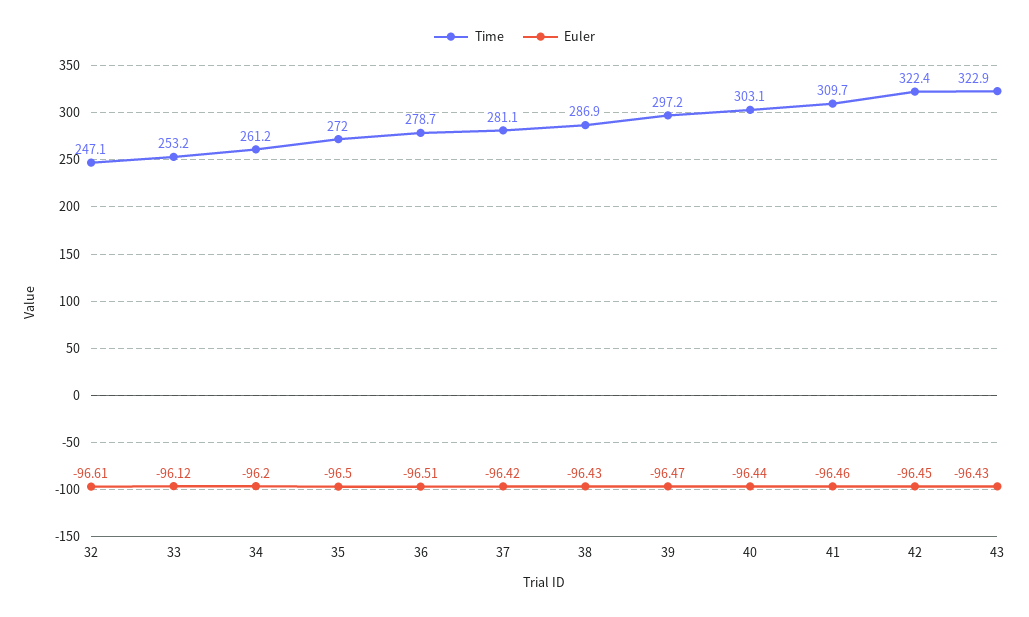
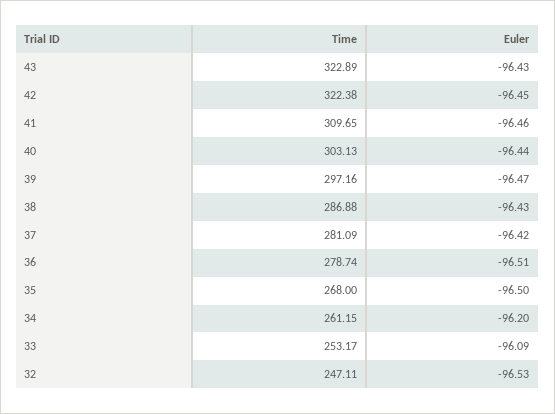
Euler, 32: -96.61 -> -96.53
Euler, 33: -96.12 -> -96.09
Time, 35: 272 -> 268

